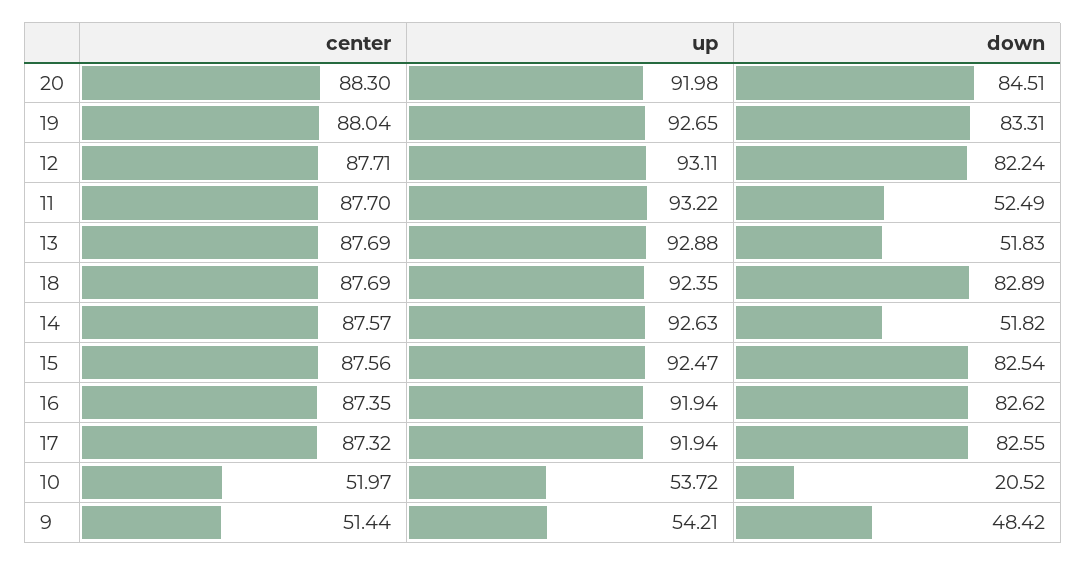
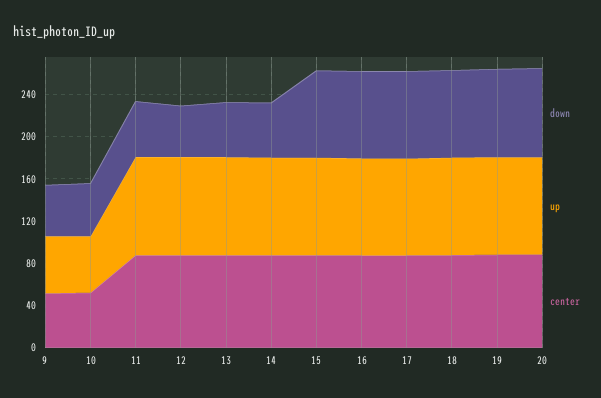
down, 12: 82.24 -> 50
down, 10: 20.52 -> 50

